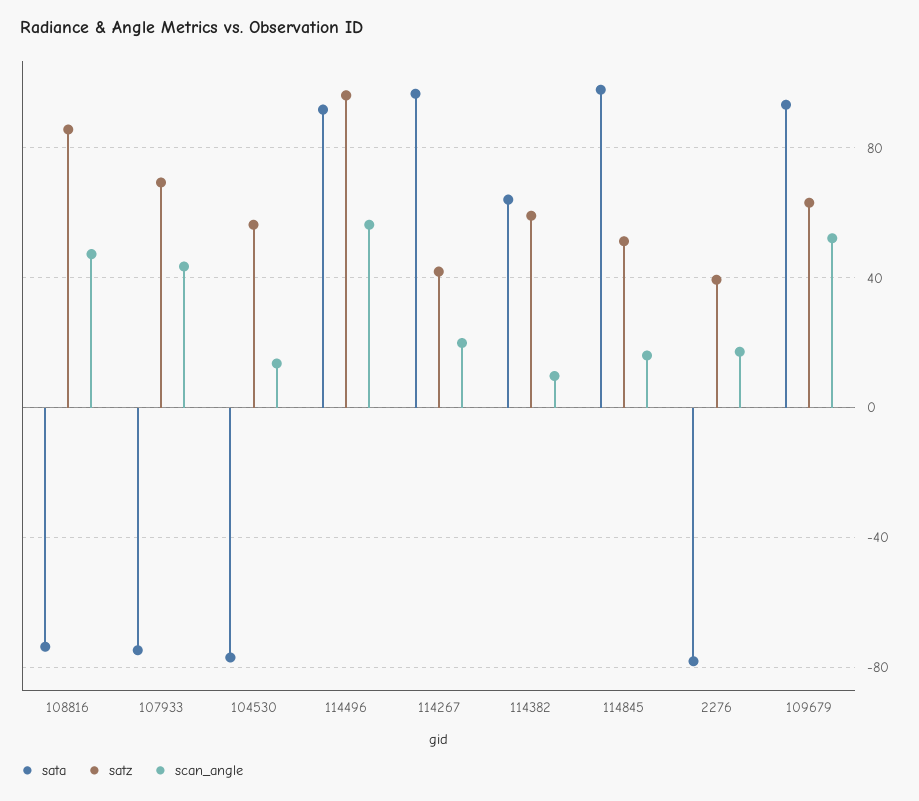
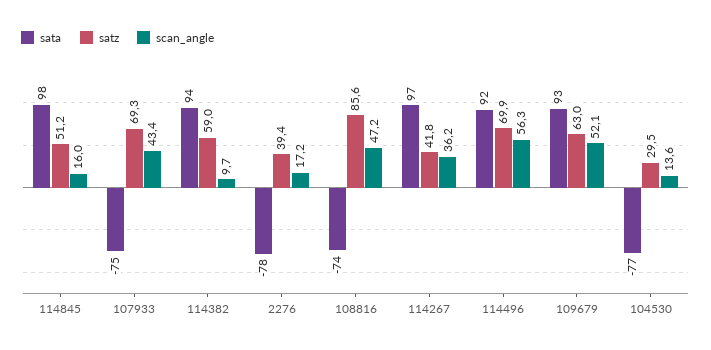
satz, 104530: 55 -> 29.5
satz, 114496: 95 -> 69.9
scan_angle, 114267: 20 -> 36.2
sata, 114382: 65 -> 94

